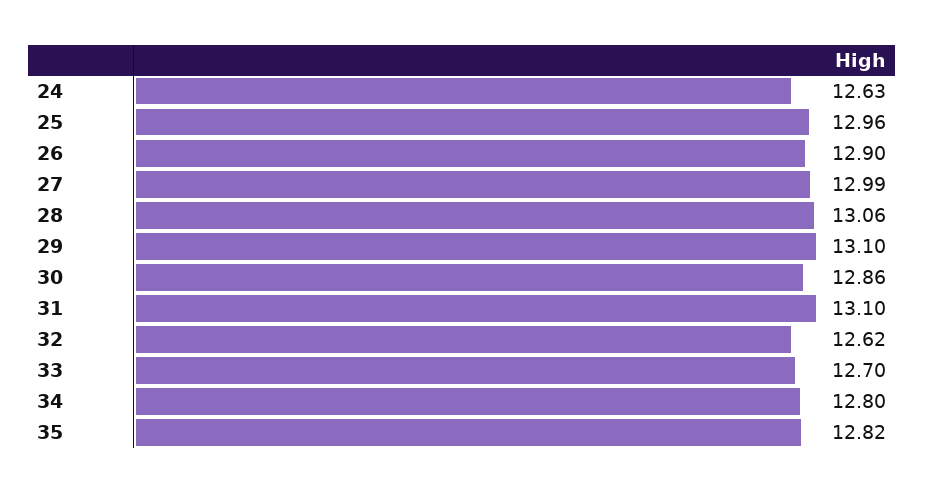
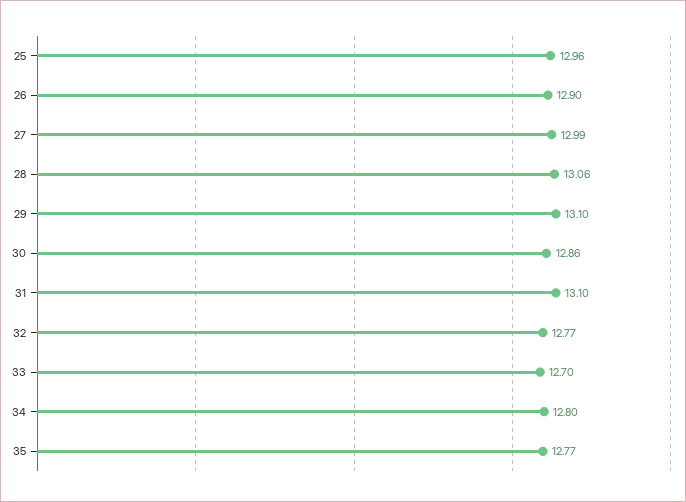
24: 12.63 -> none
32: 12.62 -> 12.77
35: 12.82 -> 12.77

